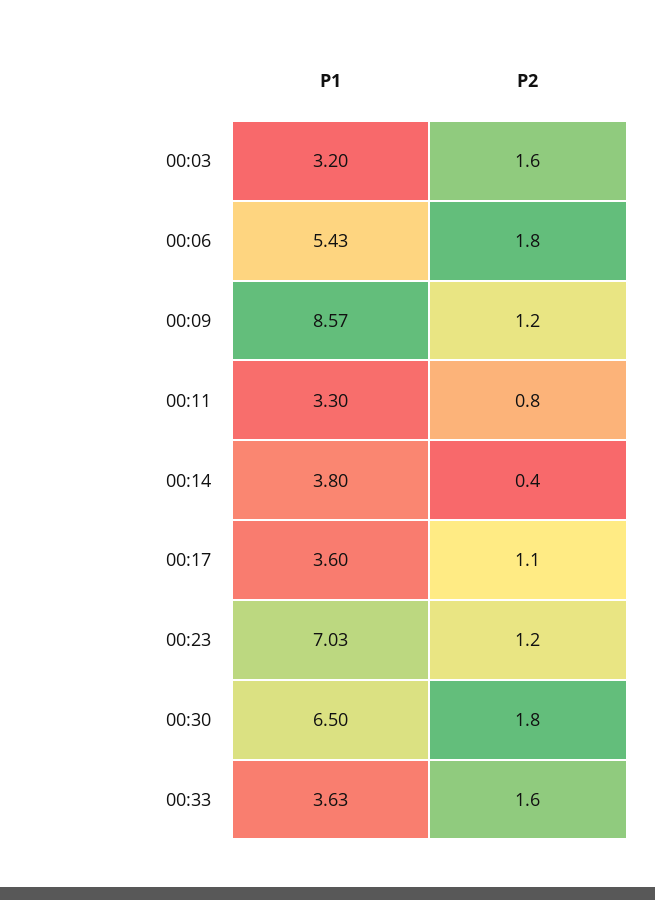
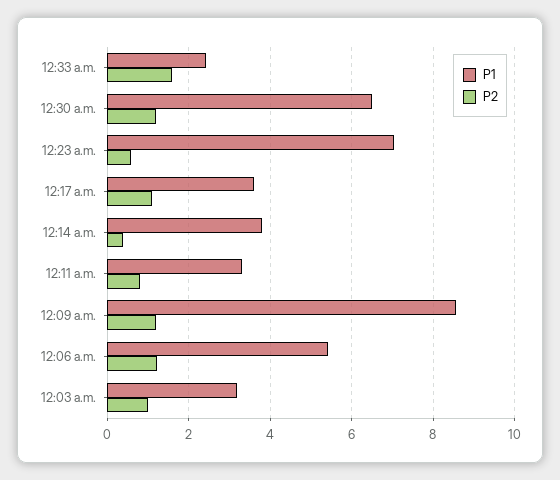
P2, 00:03: 1.6 -> 1
P2, 00:06: 1.8 -> 1.2
P2, 00:23: 1.2 -> 0.6
P2, 00:30: 1.8 -> 1.2
P1, 00:33: 3.63 -> 2.4

